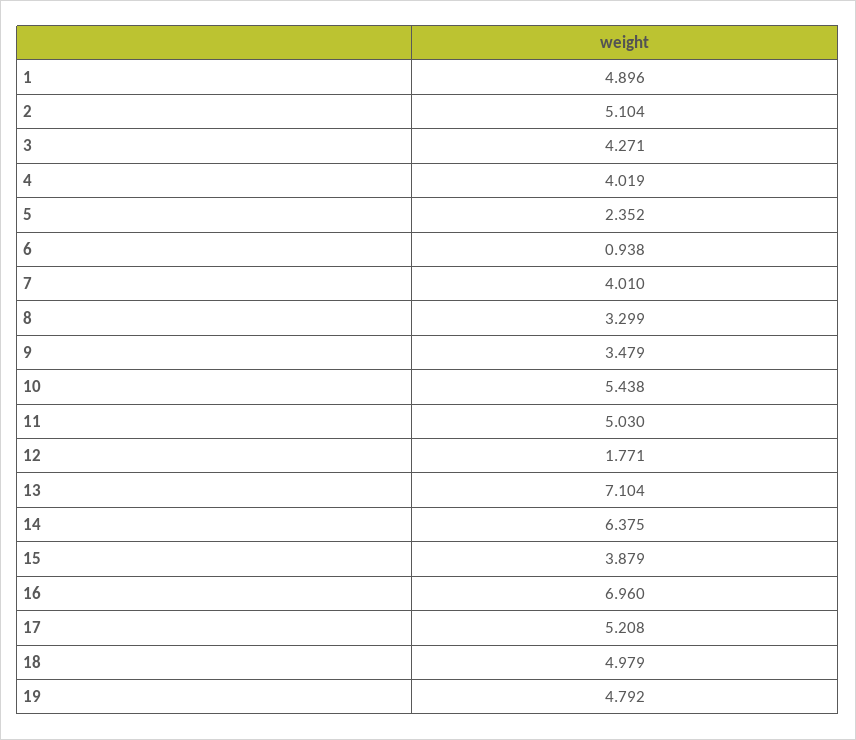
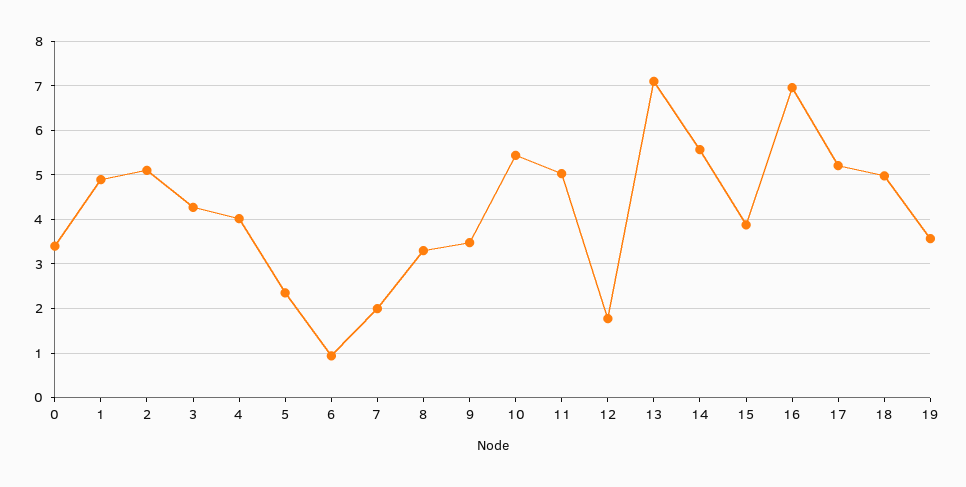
7: 4.01 -> 2
14: 6.375 -> 5.6
19: 4.792 -> 3.6
0: none -> 3.4

